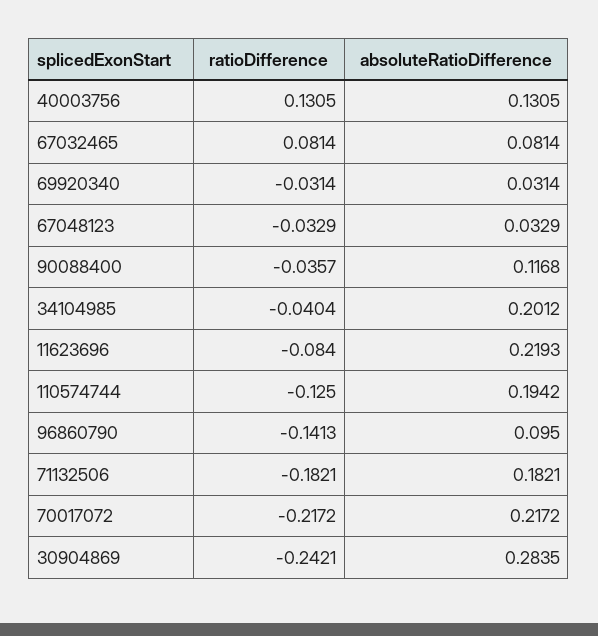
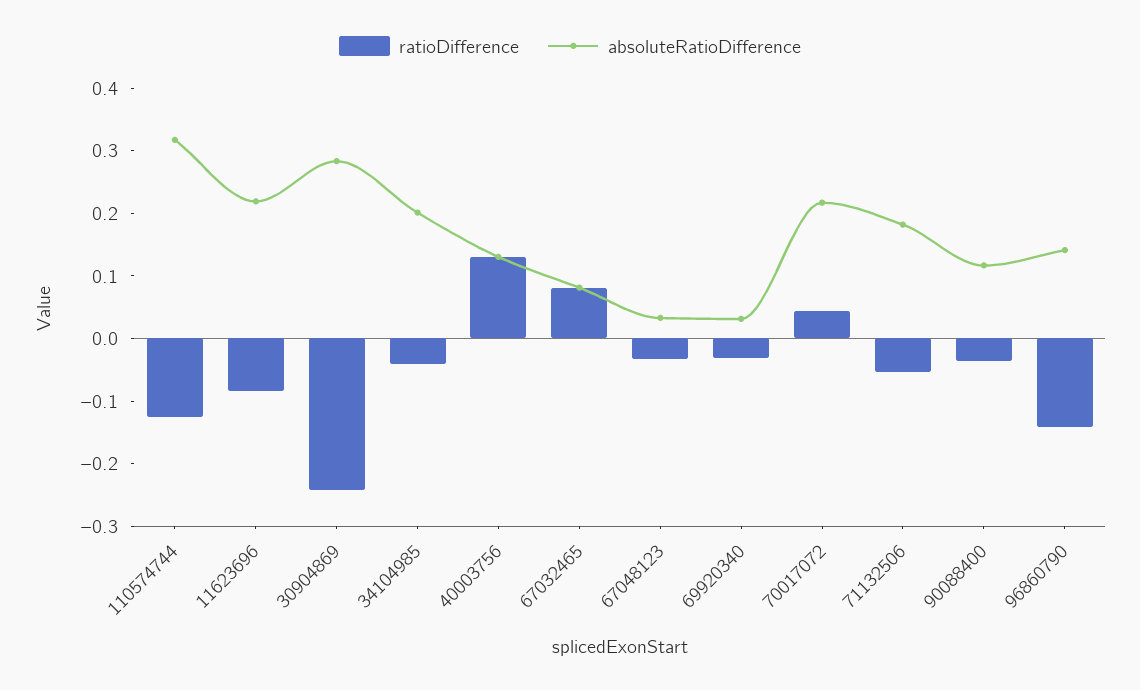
absoluteRatioDifference, 110574744: 0.1942 -> 0.32
absoluteRatioDifference, 96860790: 0.095 -> 0.14
ratioDifference, 71132506: -0.1821 -> -0.06
ratioDifference, 70017072: -0.2172 -> 0.04

